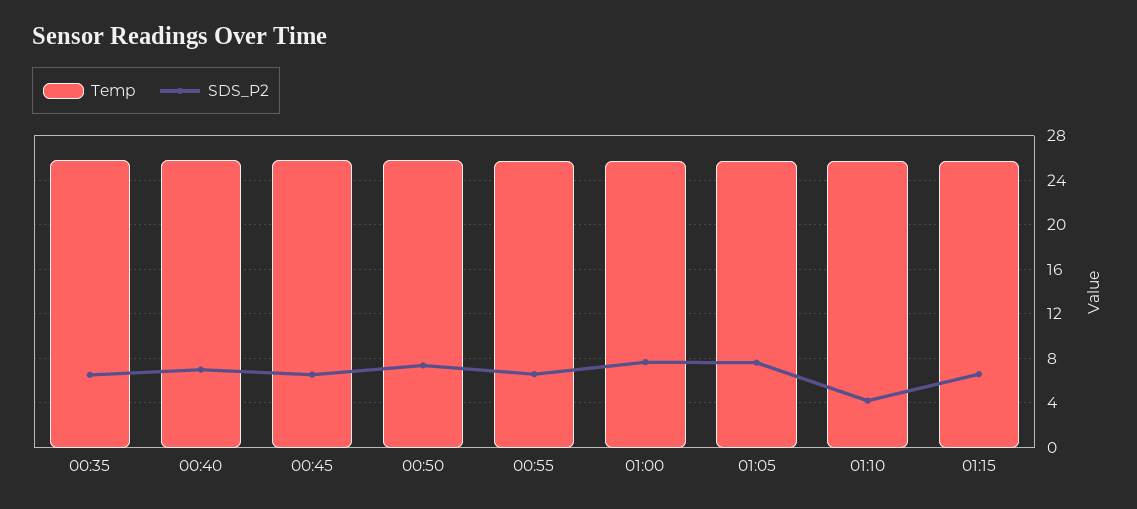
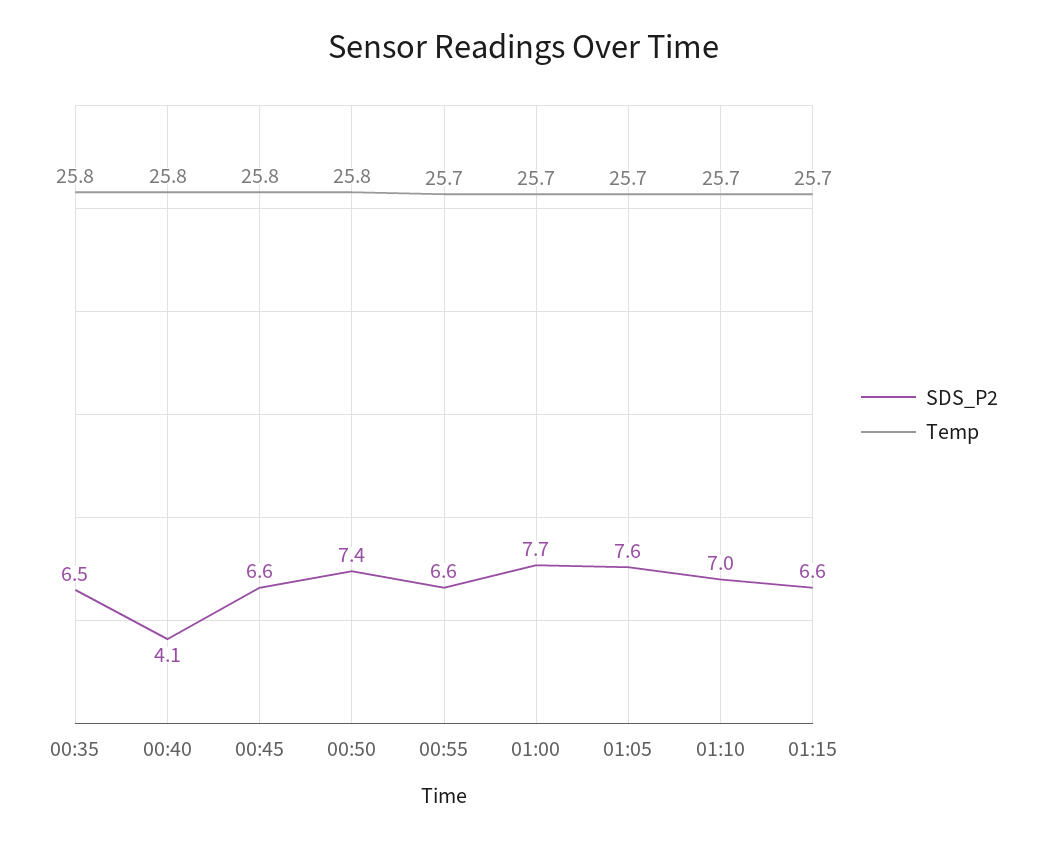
SDS_P2, 00:40: 7 -> 4.1
SDS_P2, 01:10: 4 -> 7

